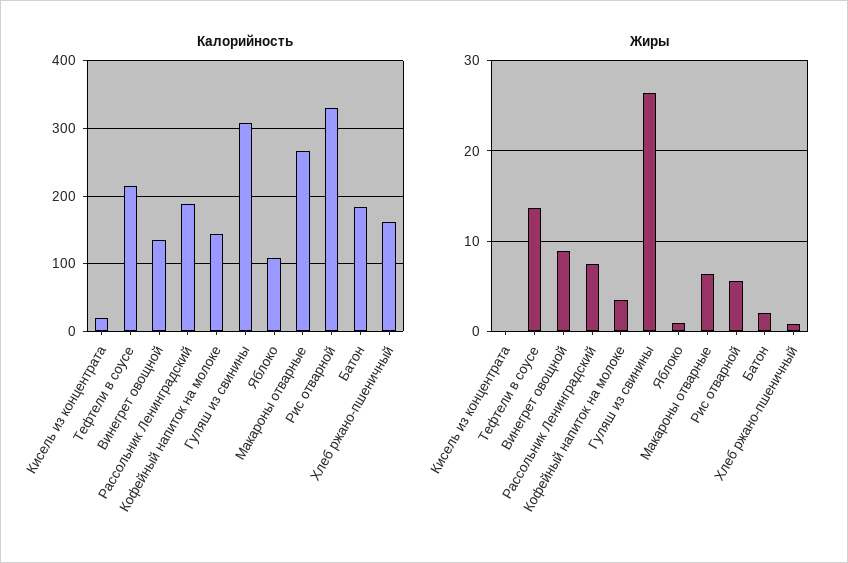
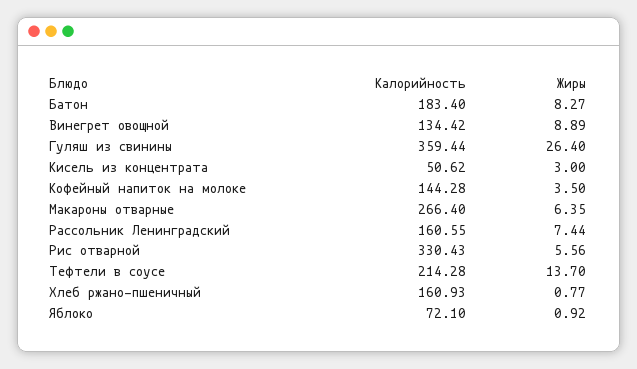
Калорийность, Кисель из концентрата: 20 -> 50.62
Калорийность, Рассольник Ленинградский: 190 -> 160.55
Калорийность, Гуляш из свинины: 310 -> 359.44
Калорийность, Яблоко: 110 -> 72.1
Жиры, Кисель из концентрата: 0 -> 3
Жиры, Батон: 2 -> 8.27

